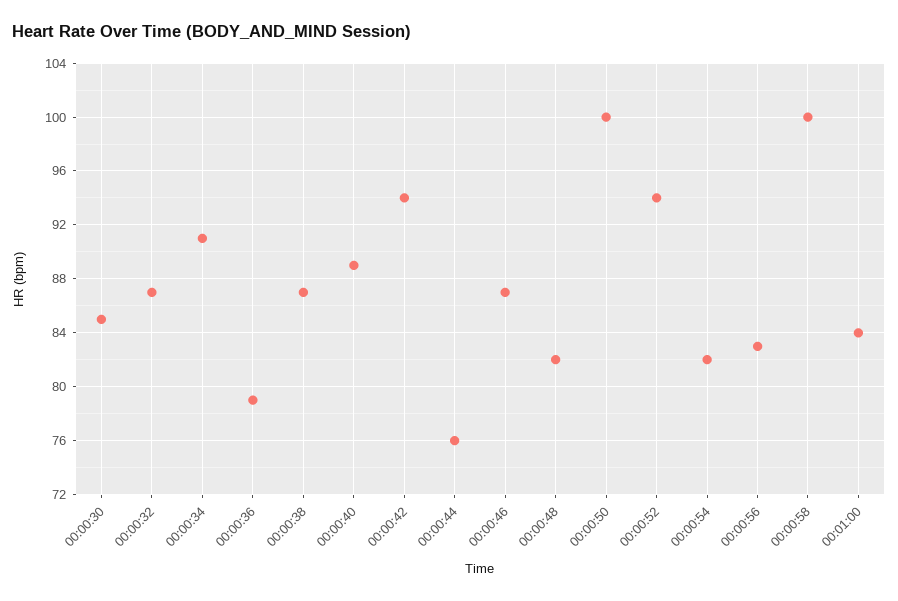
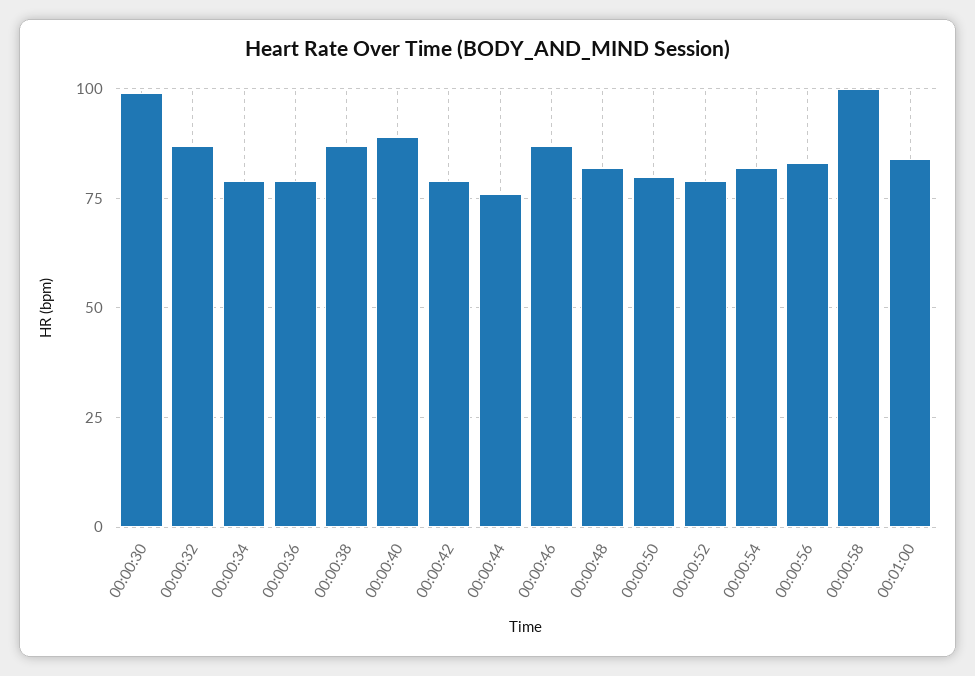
00:00:30: 85 -> 100
00:00:34: 91 -> 80
00:00:42: 94 -> 80
00:00:50: 100 -> 80
00:00:52: 94 -> 80

